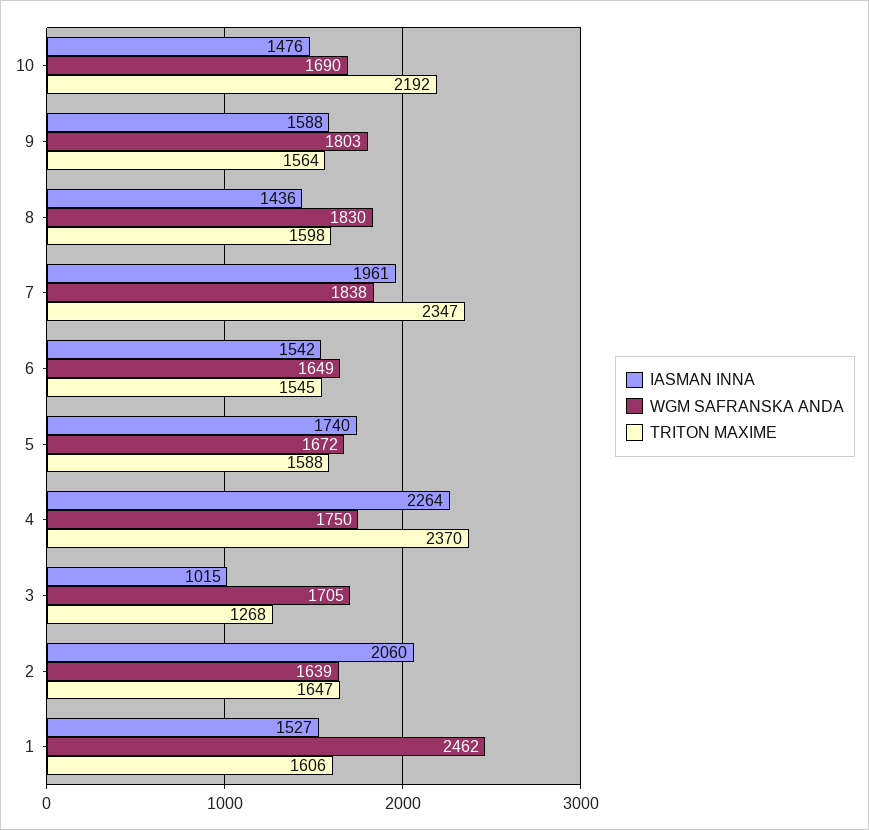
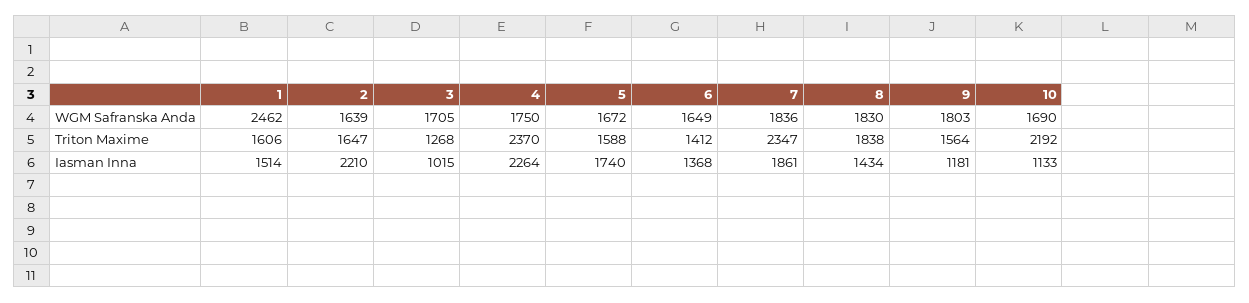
IASMAN INNA, 10: 1476 -> 1133
IASMAN INNA, 9: 1588 -> 1181
IASMAN INNA, 8: 1436 -> 1434
TRITON MAXIME, 8: 1598 -> 1838
IASMAN INNA, 7: 1961 -> 1861
WGM SAFRANSKA ANDA, 7: 1838 -> 1836
IASMAN INNA, 6: 1542 -> 1368
TRITON MAXIME, 6: 1545 -> 1412
IASMAN INNA, 2: 2060 -> 2210
IASMAN INNA, 1: 1527 -> 1514

